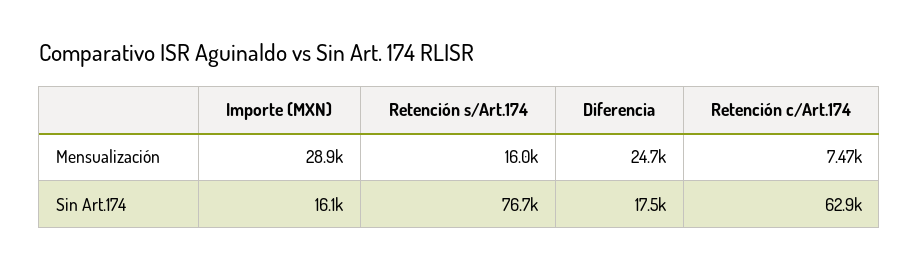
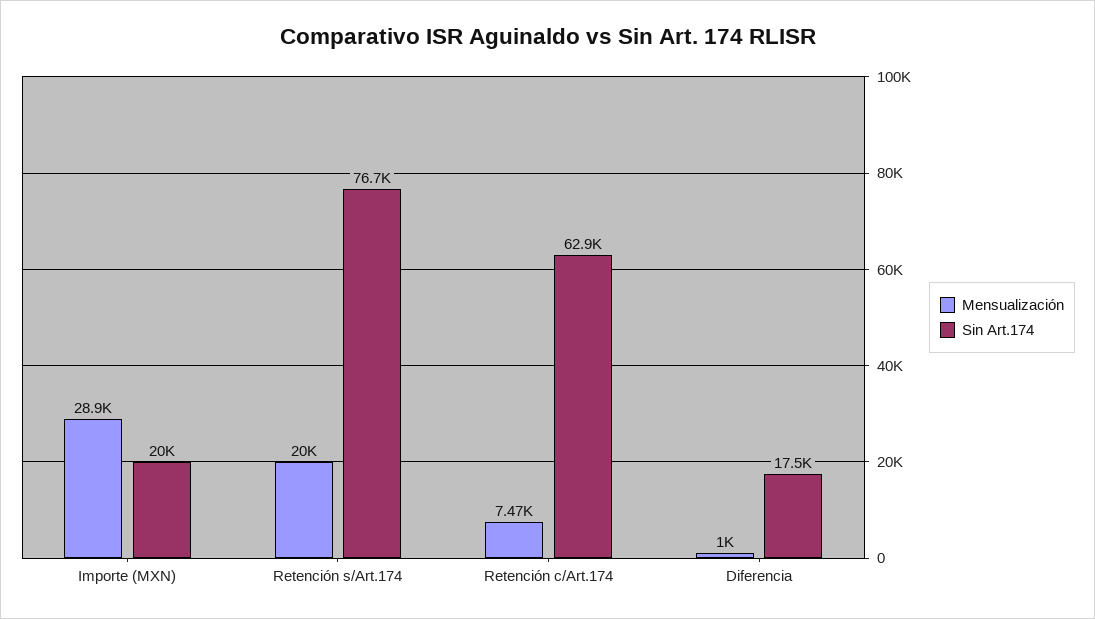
Mensualización, Retención s/Art.174: 16000 -> 20000
Mensualización, Diferencia: 24700 -> 1000
Sin Art.174, Importe (MXN): 16100 -> 20000

